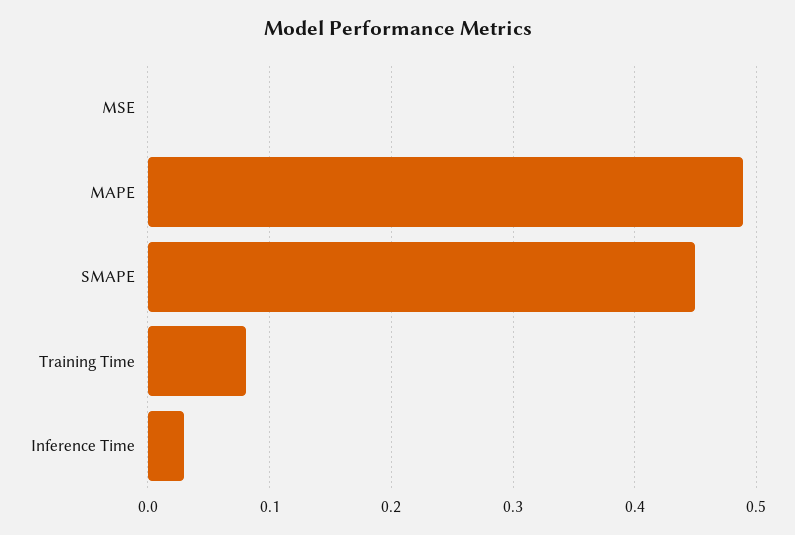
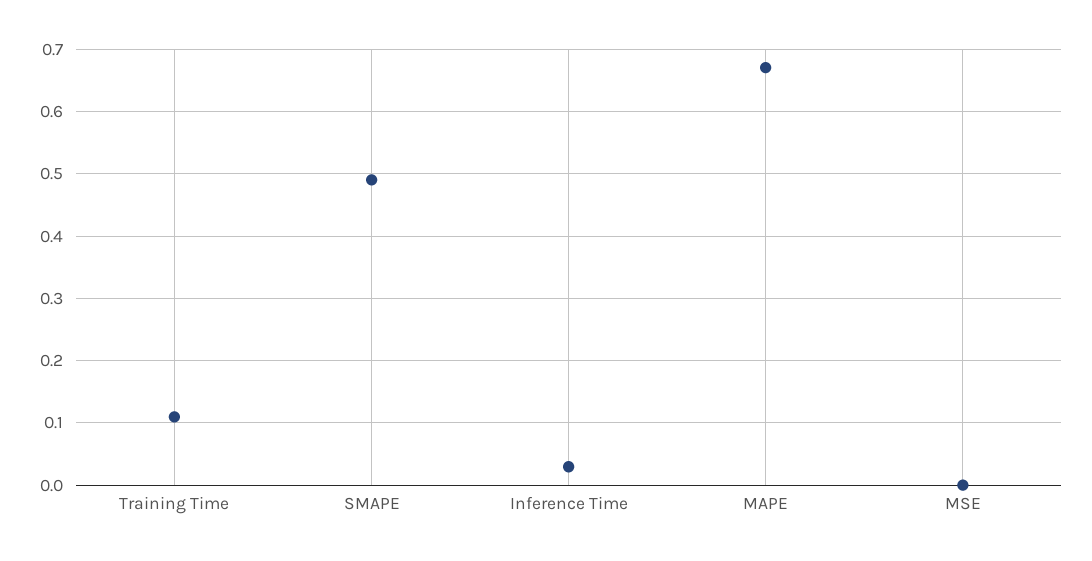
MAPE: 0.49 -> 0.67
SMAPE: 0.45 -> 0.49
Training Time: 0.08 -> 0.11

